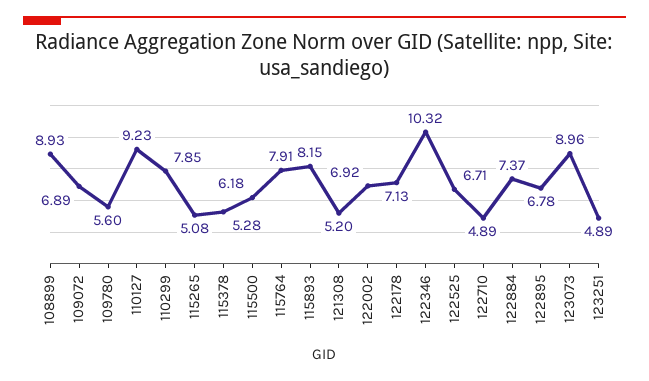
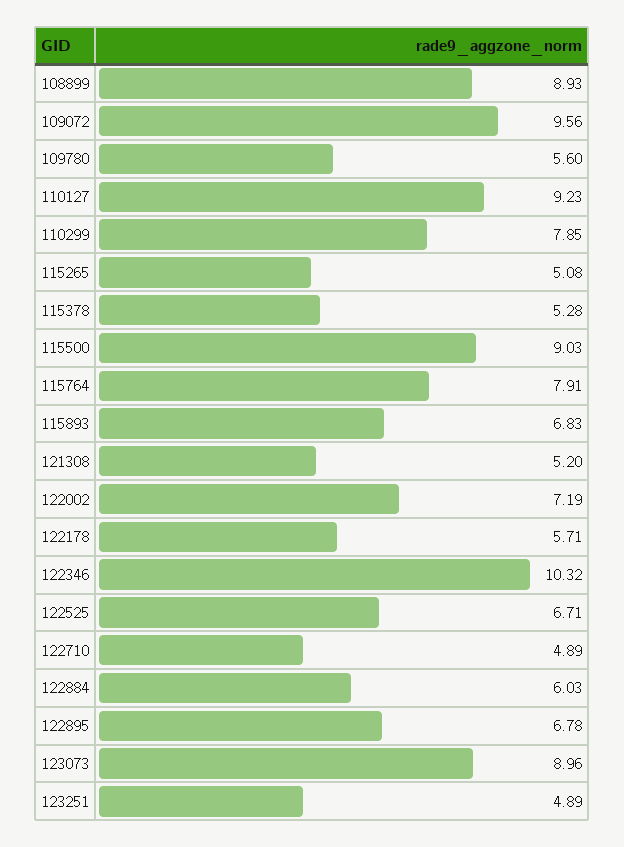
109072: 6.89 -> 9.56
115500: 6.18 -> 9.03
115893: 8.15 -> 6.83
122002: 6.92 -> 7.19
122178: 7.13 -> 5.71
122884: 7.37 -> 6.03

